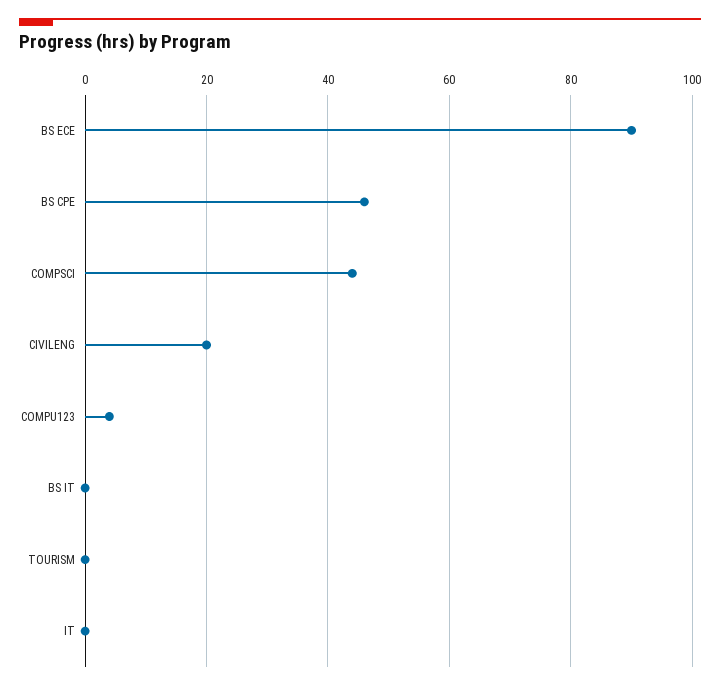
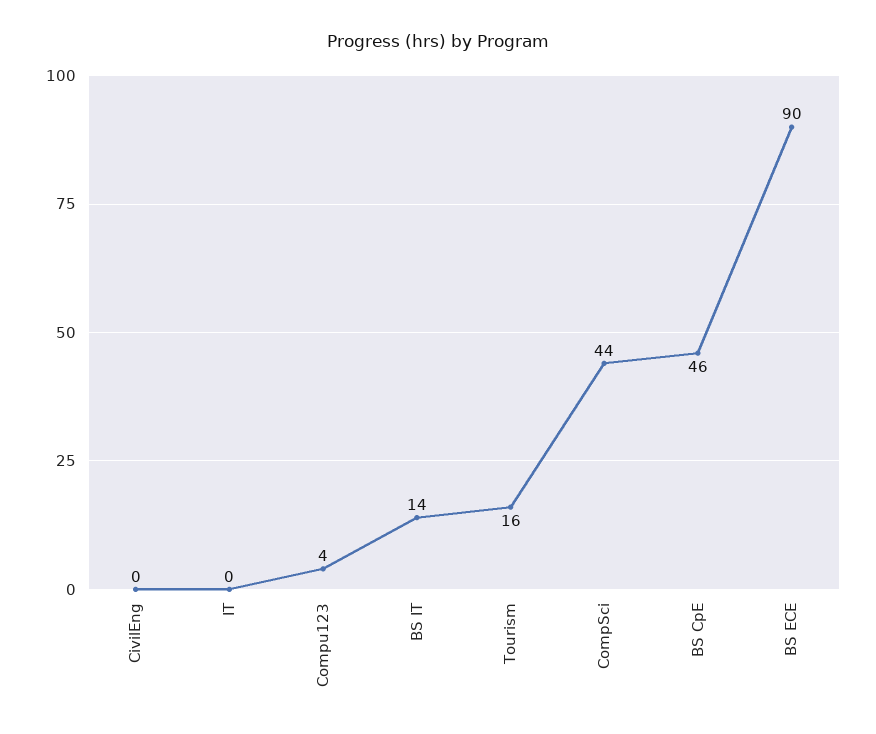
CIVILENG: 20 -> 0
BS IT: 0 -> 14
TOURISM: 0 -> 16

